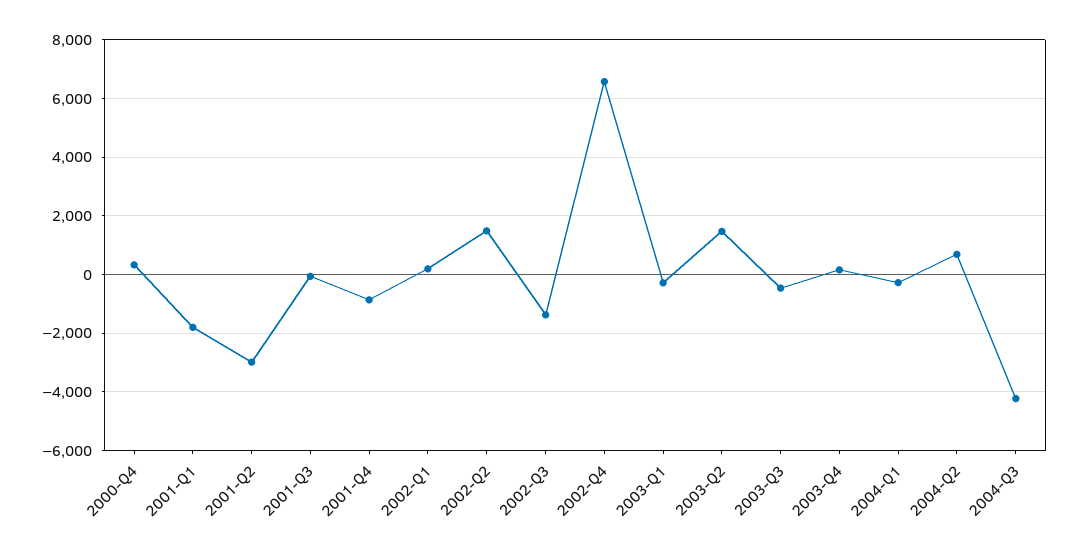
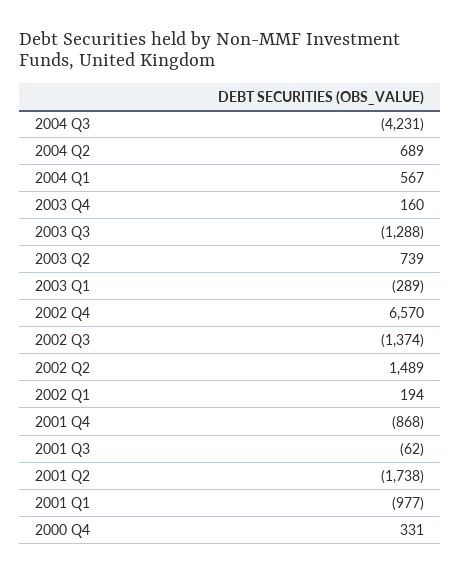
2001-Q1: -1750 -> -977
2001-Q2: -3000 -> -1738
2003-Q2: 1500 -> 739
2003-Q3: -500 -> -1288
2004-Q1: -250 -> 567

